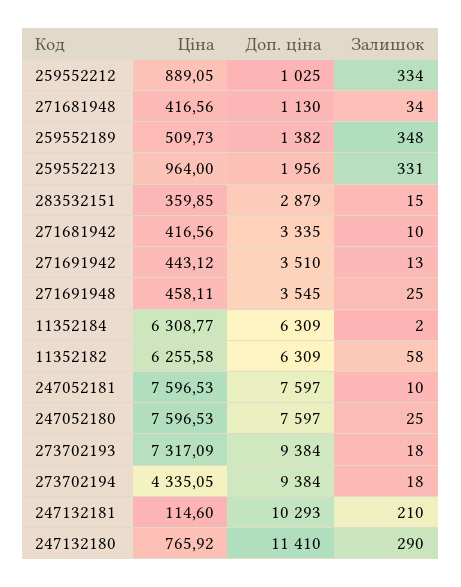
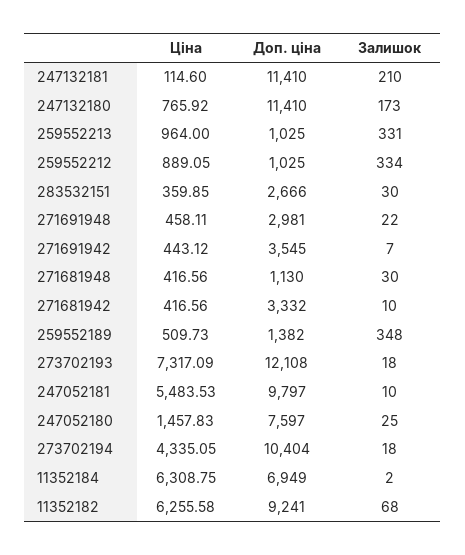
Залишок, 271681948: 34 -> 30
Доп. ціна, 259552213: 1956 -> 1025
Доп. ціна, 283532151: 2879 -> 2666
Залишок, 283532151: 15 -> 30
Доп. ціна, 271681942: 3335 -> 3332
Доп. ціна, 271691942: 3510 -> 3545
Залишок, 271691942: 13 -> 7
Доп. ціна, 271691948: 3545 -> 2981
Залишок, 271691948: 25 -> 22
Ціна, 11352184: 6308.77 -> 6308.75
Доп. ціна, 11352184: 6309 -> 6949
Доп. ціна, 11352182: 6309 -> 9241
Залишок, 11352182: 58 -> 68
Ціна, 247052181: 7596.53 -> 5483.53
Доп. ціна, 247052181: 7597 -> 9797
Ціна, 247052180: 7596.53 -> 1457.83
Доп. ціна, 273702193: 9384 -> 12108
Доп. ціна, 273702194: 9384 -> 10404
Доп. ціна, 247132181: 10293 -> 11410
Залишок, 247132180: 290 -> 173

